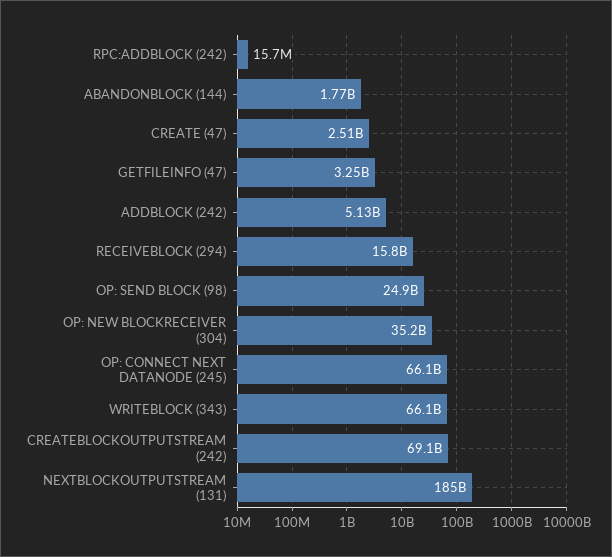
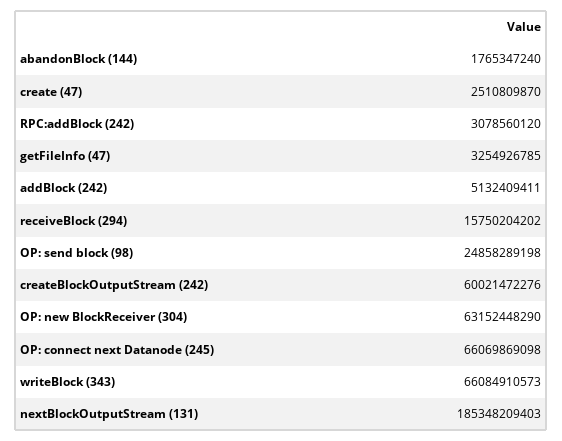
RPC:ADDBLOCK (242): 15700000 -> 3078560120
OP: NEW BLOCKRECEIVER (304): 35200000000 -> 63152448290
CREATEBLOCKOUTPUTSTREAM (242): 69100000000 -> 60021472276

